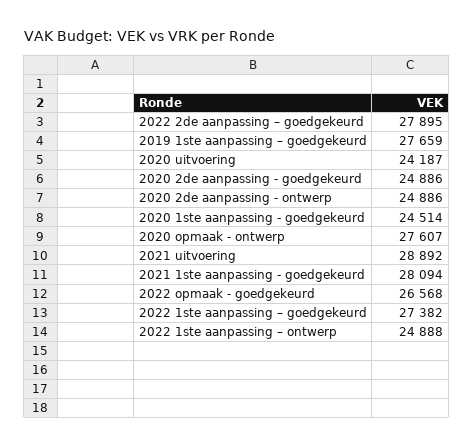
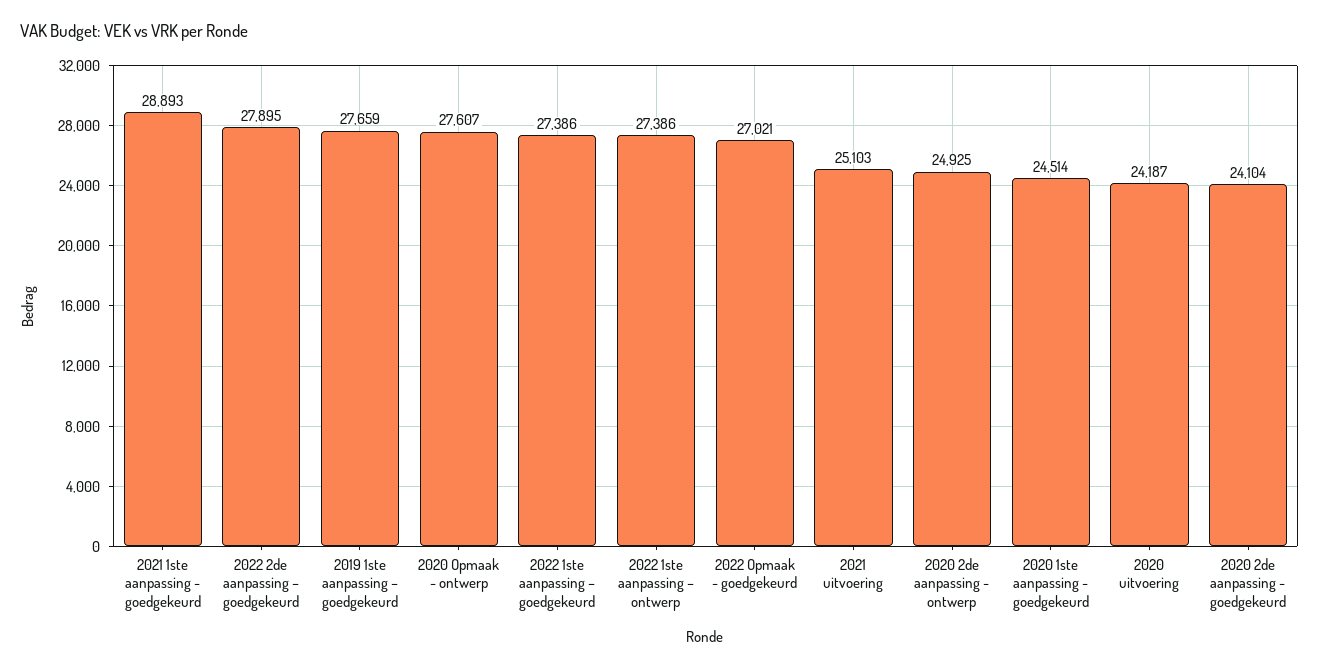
2020 2de aanpassing - goedgekeurd: 24886 -> 24104
2020 2de aanpassing - ontwerp: 24886 -> 24925
2021 uitvoering: 28892 -> 25103
2021 1ste aanpassing - goedgekeurd: 28094 -> 28893
2022 opmaak - goedgekeurd: 26568 -> 27021
2022 1ste aanpassing – goedgekeurd: 27382 -> 27386
2022 1ste aanpassing – ontwerp: 24888 -> 27386

